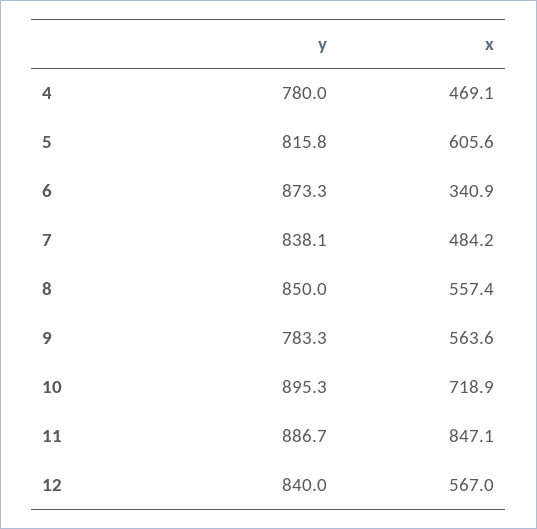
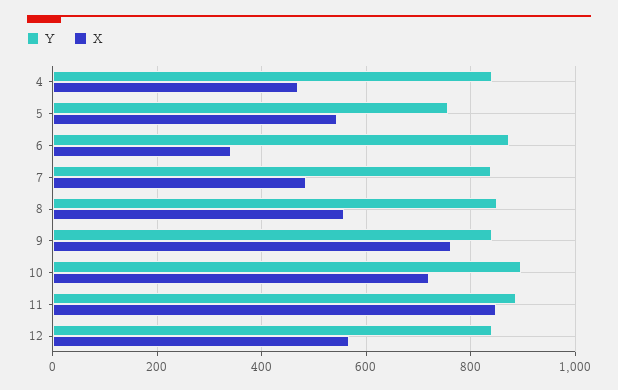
y, 4: 780 -> 840
y, 5: 815.8 -> 760
x, 5: 605.6 -> 540
y, 9: 783.3 -> 840
x, 9: 563.6 -> 760

